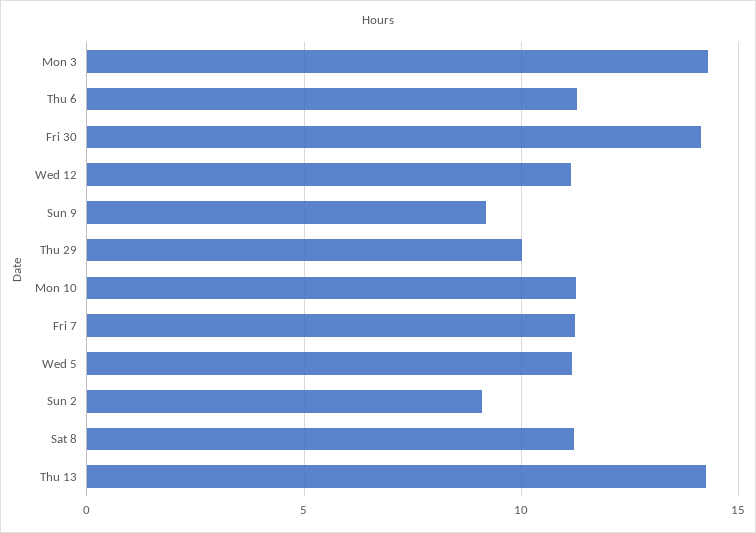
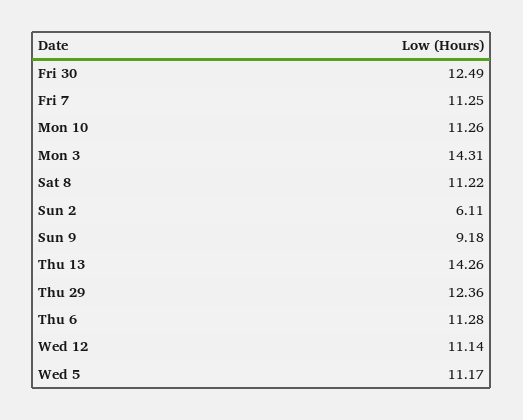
Fri 30: 14 -> 12.49
Thu 29: 10 -> 12.36
Sun 2: 9 -> 6.11

